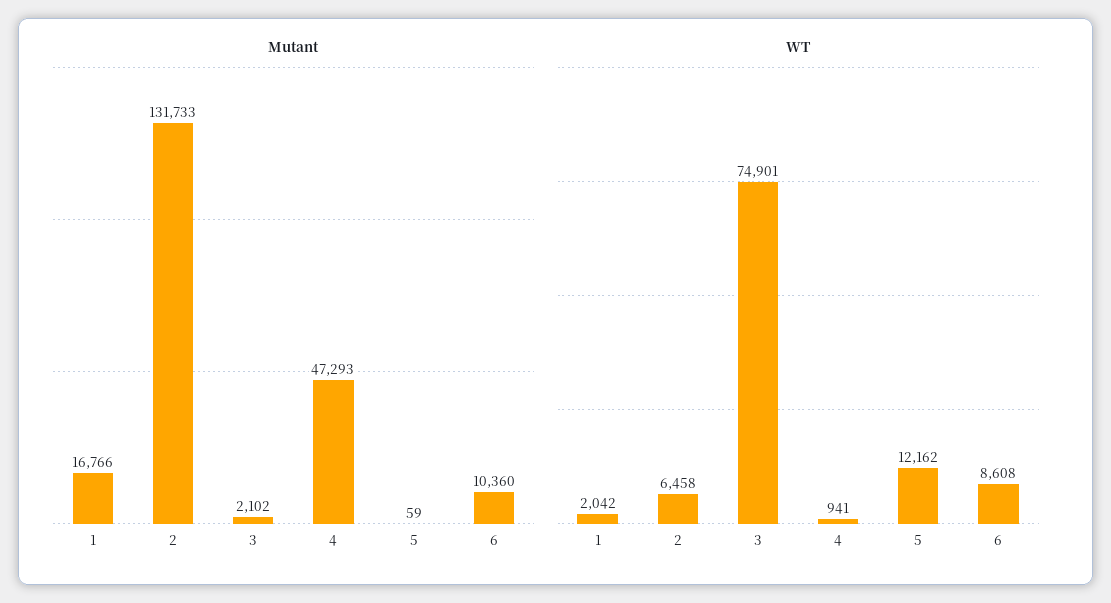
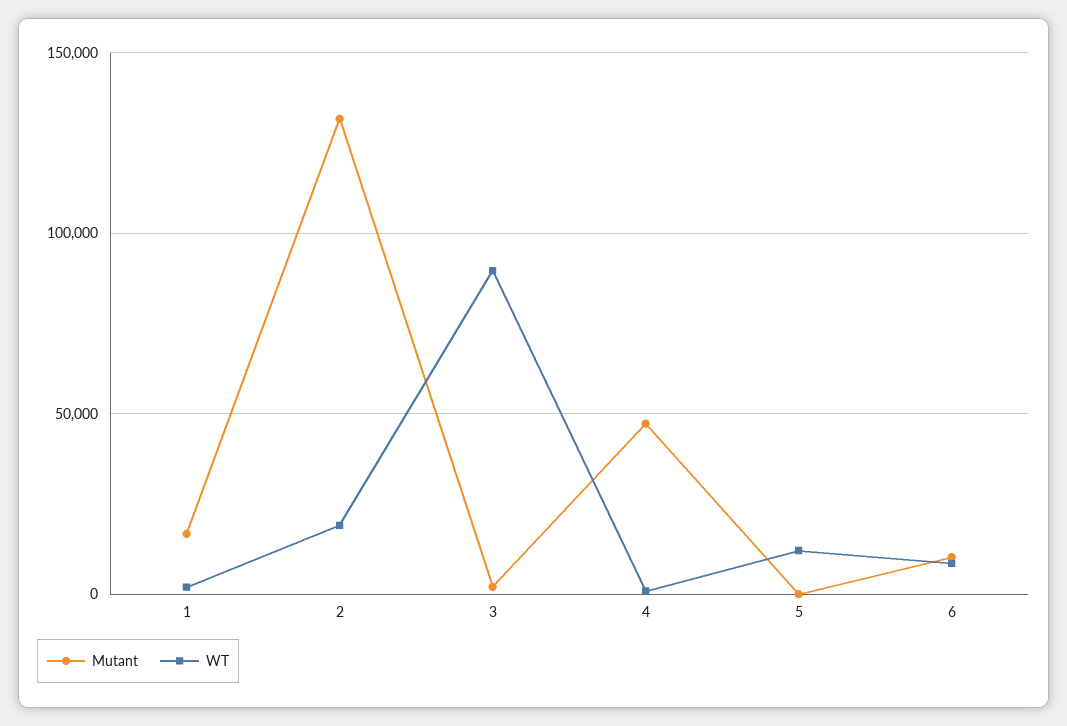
WT, 2: 6458 -> 20000
WT, 3: 74901 -> 90000

